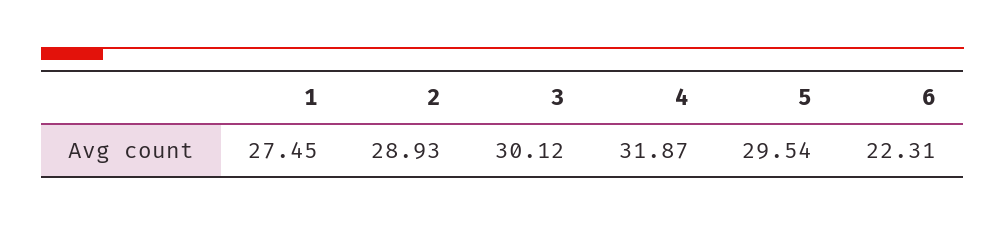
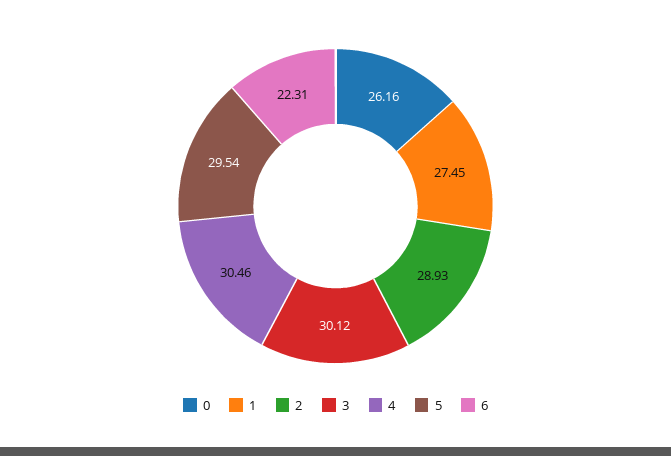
4: 31.87 -> 30.46
0: none -> 26.16

